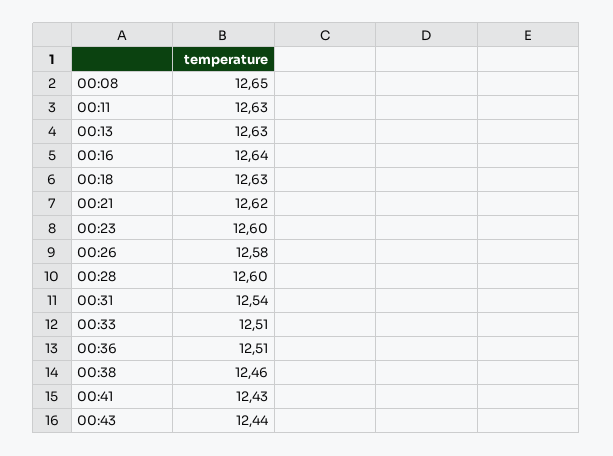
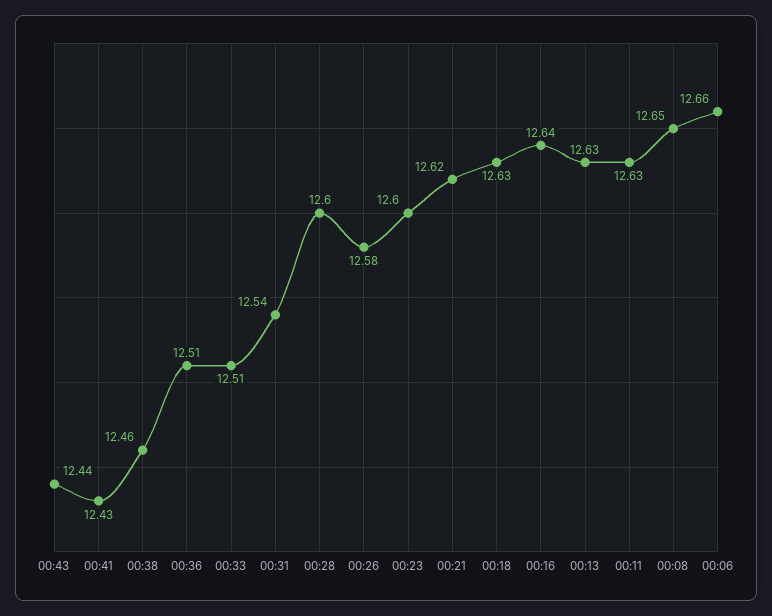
00:06: none -> 12.66

